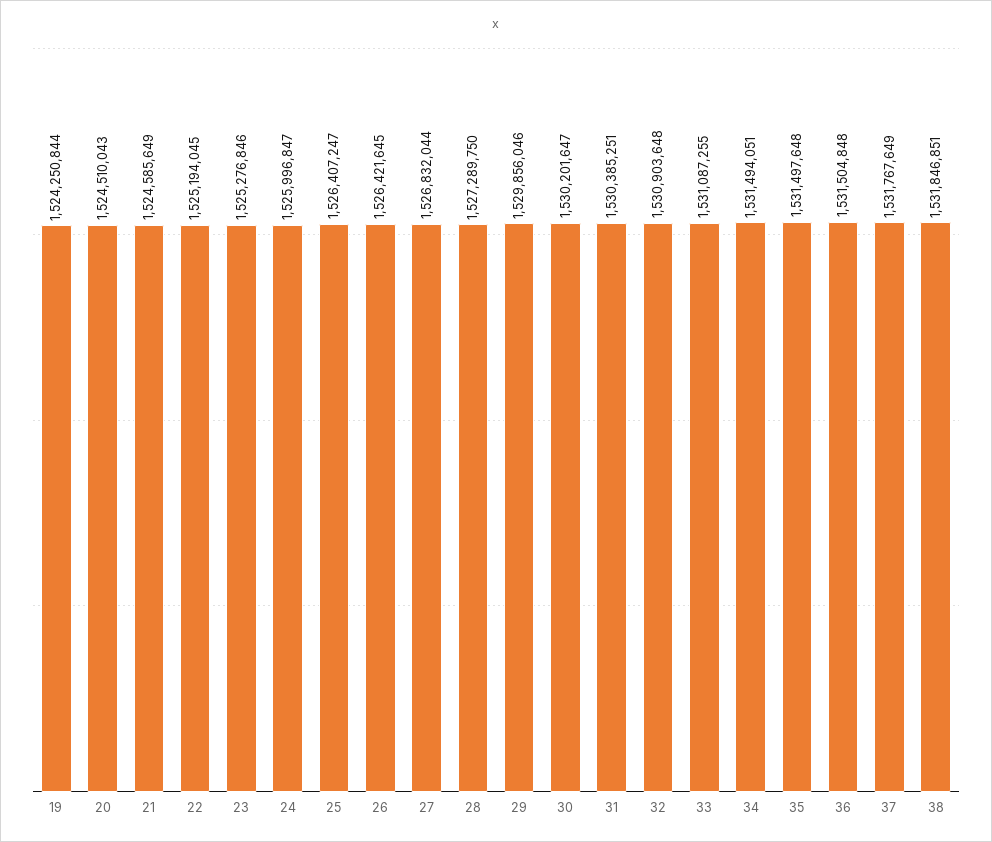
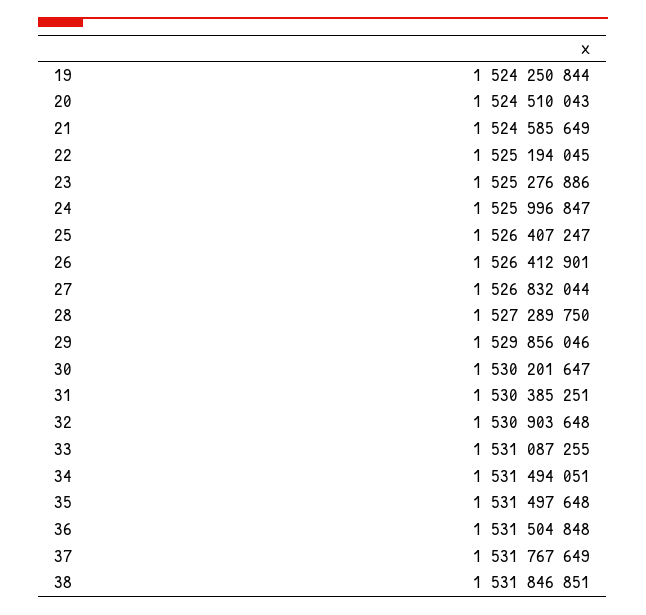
23: 1525276846 -> 1525276886
26: 1526421645 -> 1526412901

